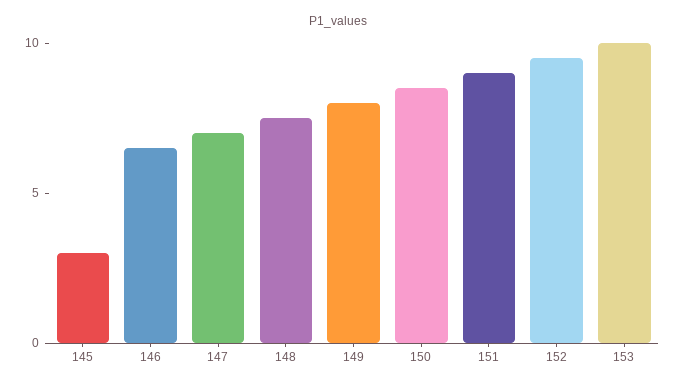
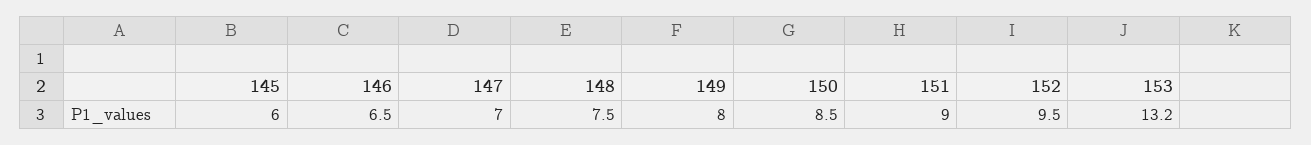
145: 3 -> 6
153: 10 -> 13.2

